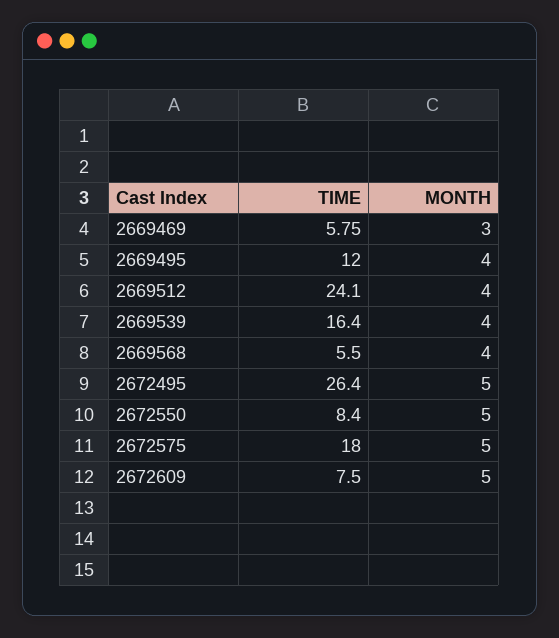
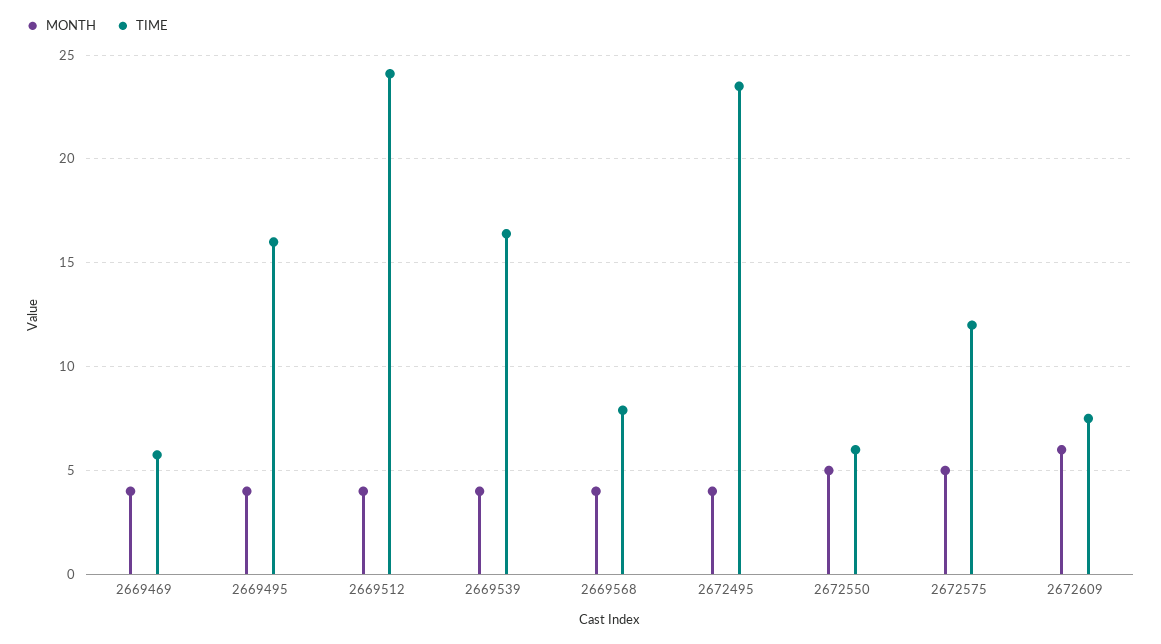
MONTH, 2669469: 3 -> 4
TIME, 2669495: 12 -> 16
TIME, 2669568: 5.5 -> 8
TIME, 2672495: 26.4 -> 23.5
MONTH, 2672495: 5 -> 4
TIME, 2672550: 8.4 -> 6
TIME, 2672575: 18 -> 12
MONTH, 2672609: 5 -> 6

